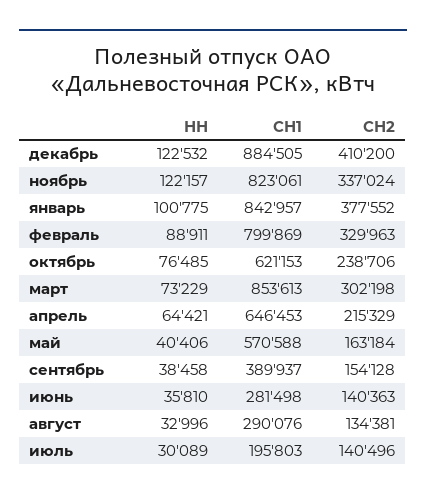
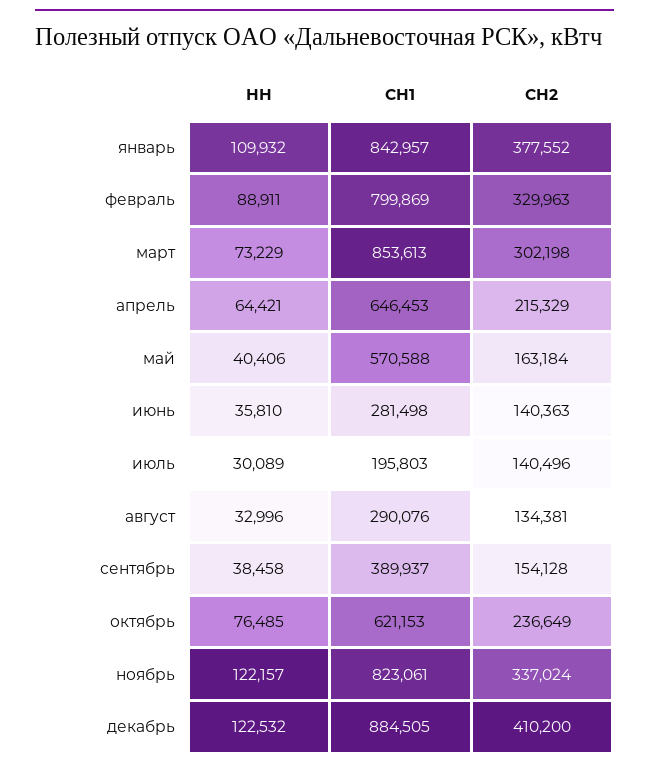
НН, январь: 100775 -> 109932
СН2, октябрь: 238706 -> 236649

